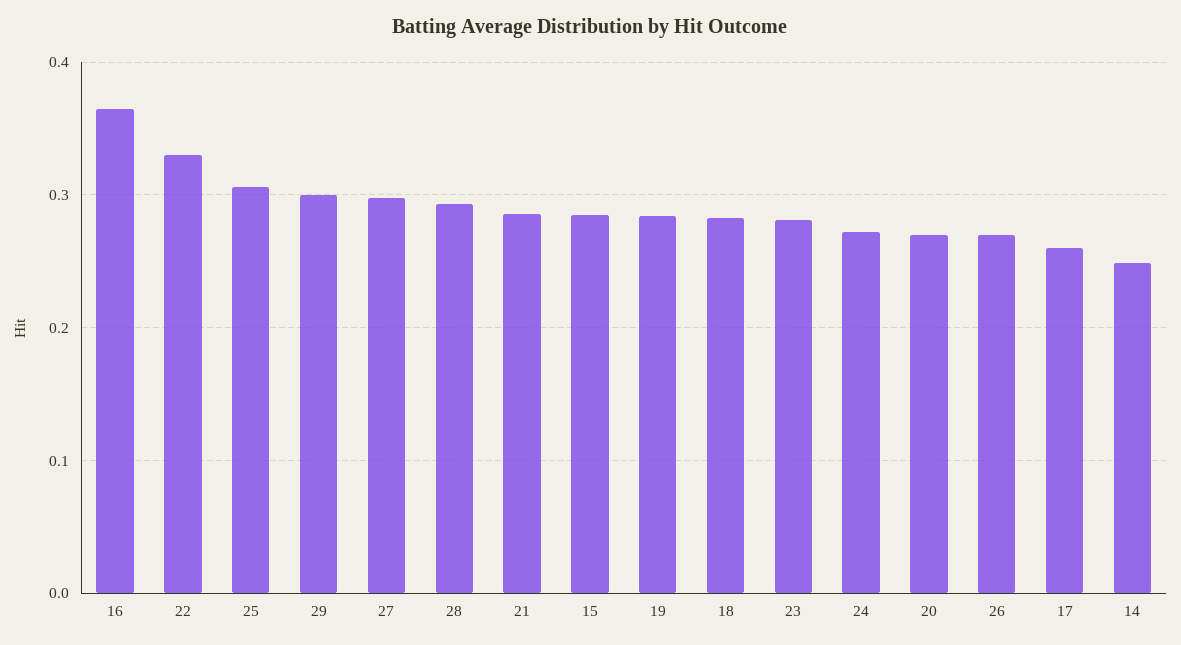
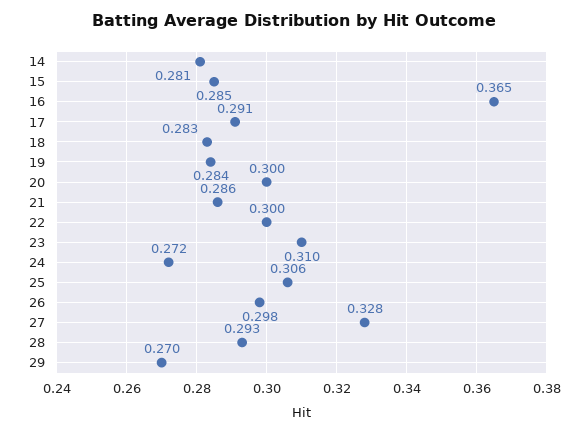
22: 0.33 -> 0.3
29: 0.3 -> 0.27
27: 0.3 -> 0.328
23: 0.28 -> 0.31
20: 0.27 -> 0.3
26: 0.27 -> 0.298
17: 0.26 -> 0.291
14: 0.25 -> 0.281

